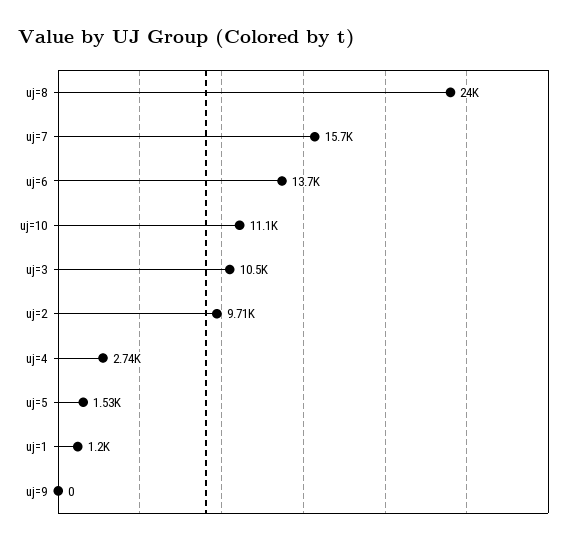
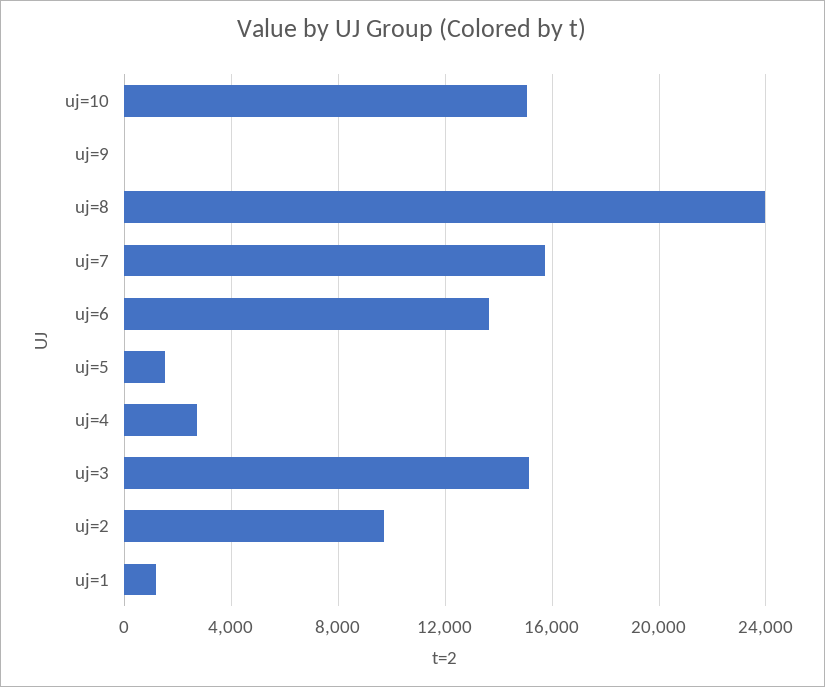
uj=10: 11100 -> 15000
uj=3: 10500 -> 15000

